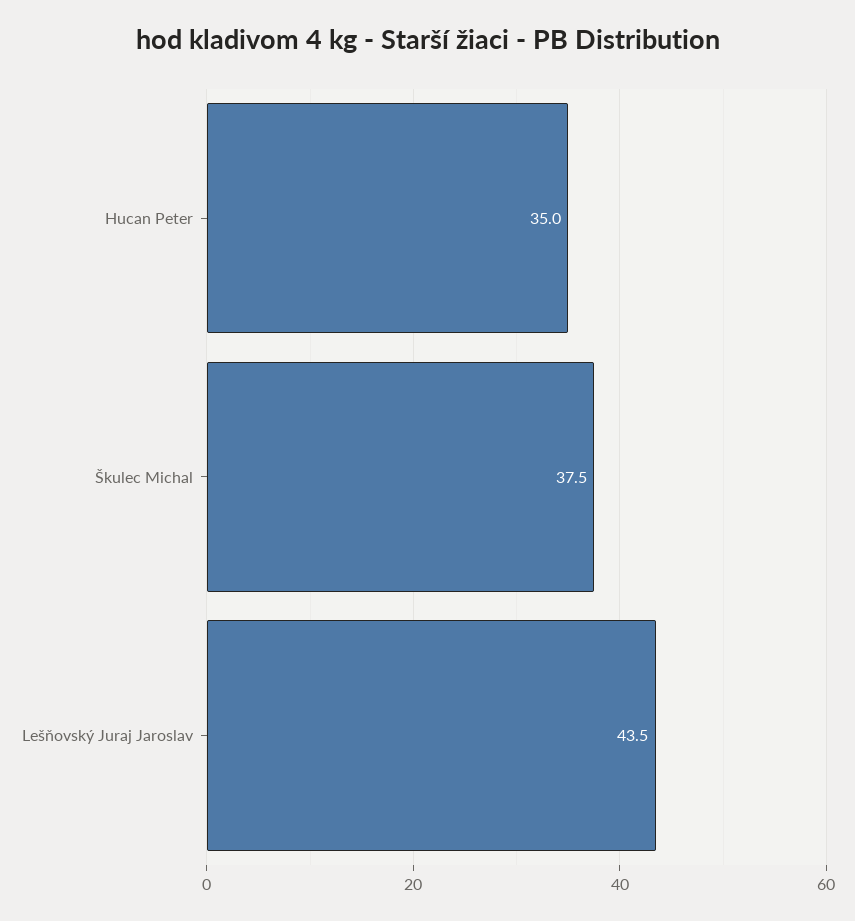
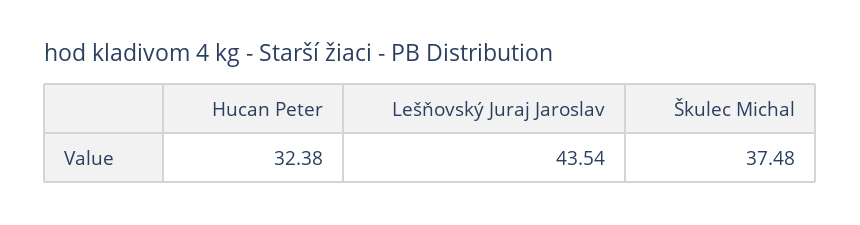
Hucan Peter: 35 -> 32.38

